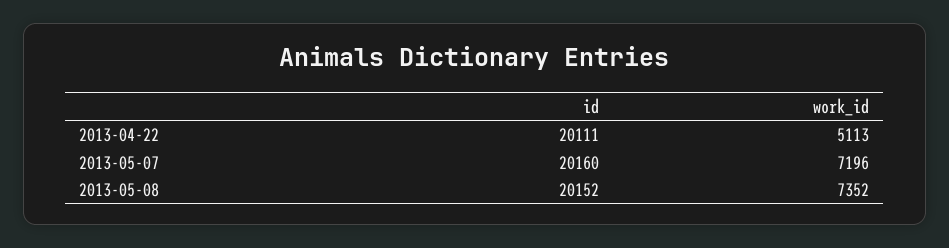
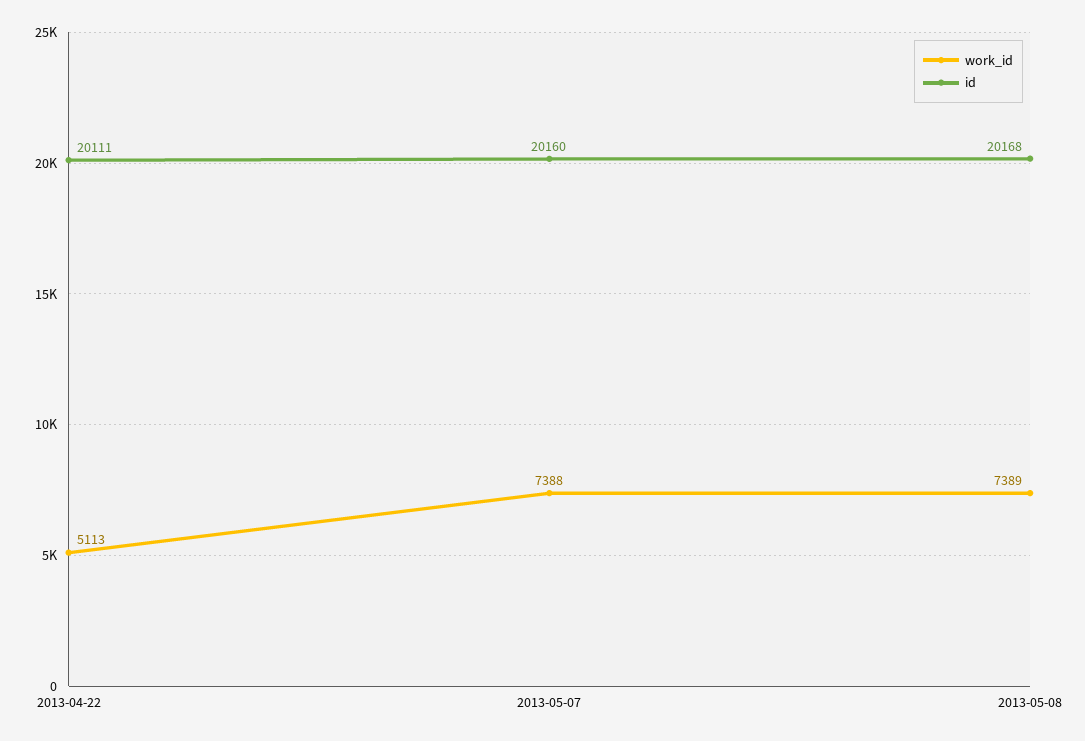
work_id, 2013-05-07: 7196 -> 7388
id, 2013-05-08: 20152 -> 20168
work_id, 2013-05-08: 7352 -> 7389

